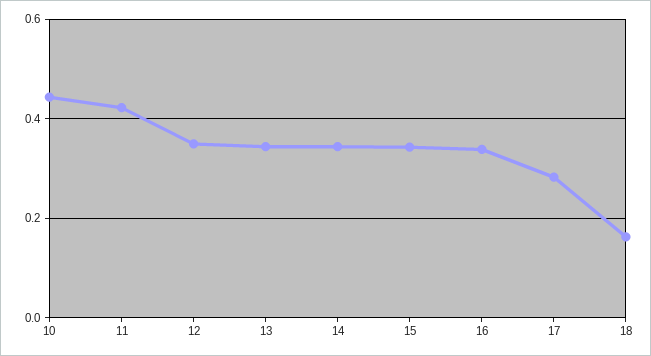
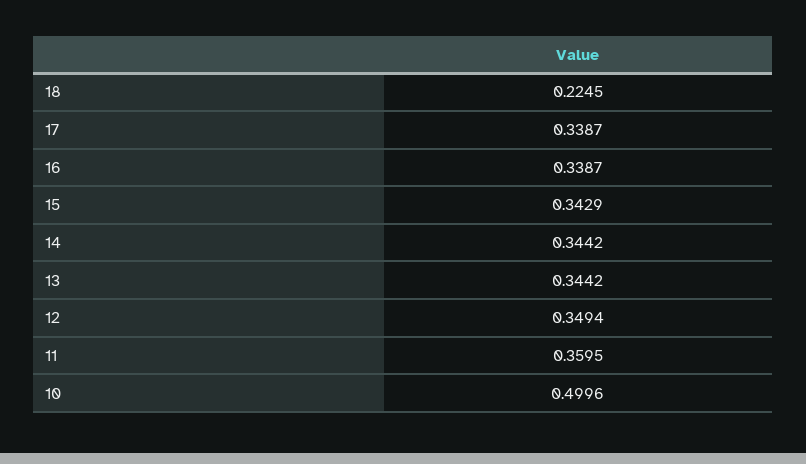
10: 0.44 -> 0.4996
11: 0.42 -> 0.3595
17: 0.28 -> 0.3387
18: 0.16 -> 0.2245

